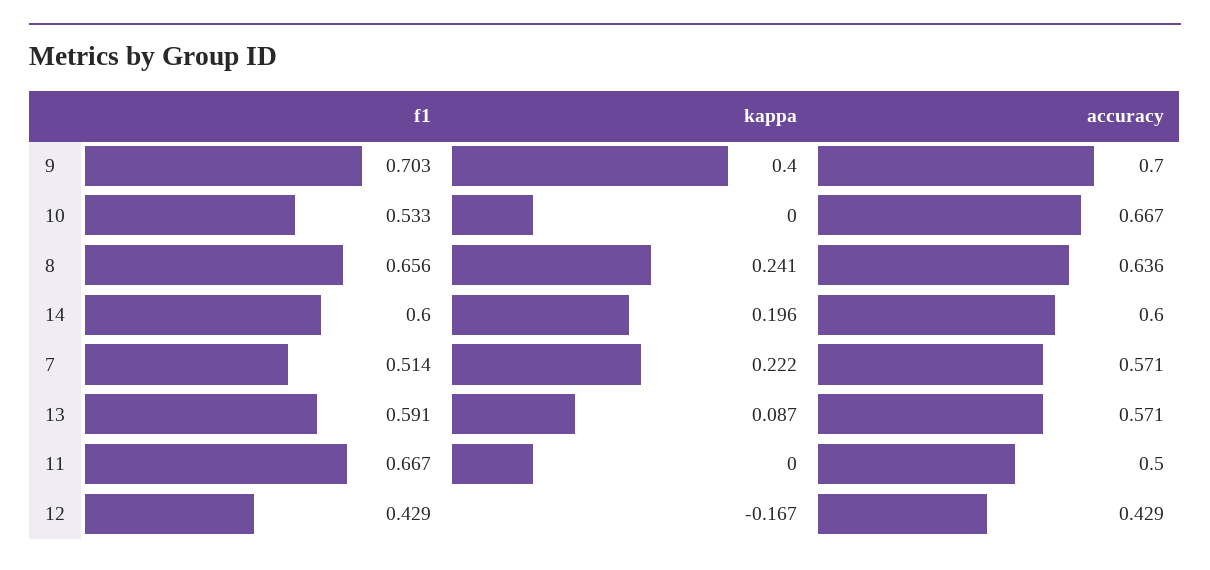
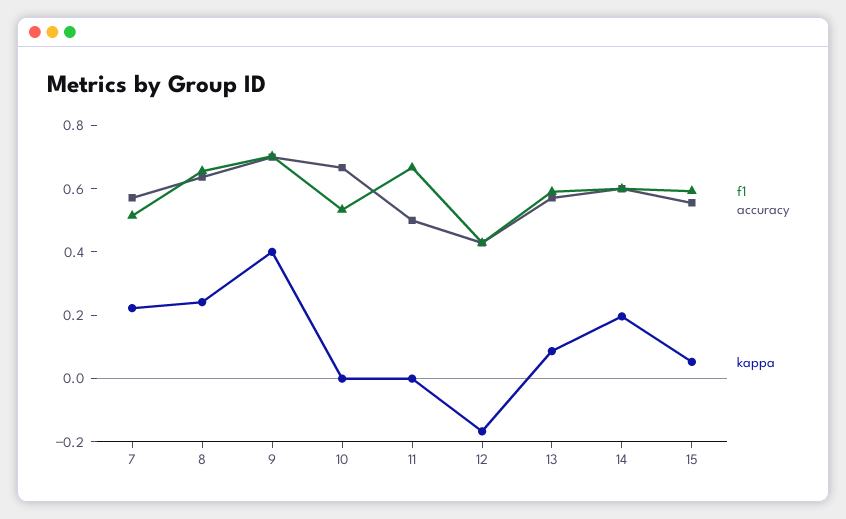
f1, 15: none -> 0.6
accuracy, 15: none -> 0.55
kappa, 15: none -> 0.05

